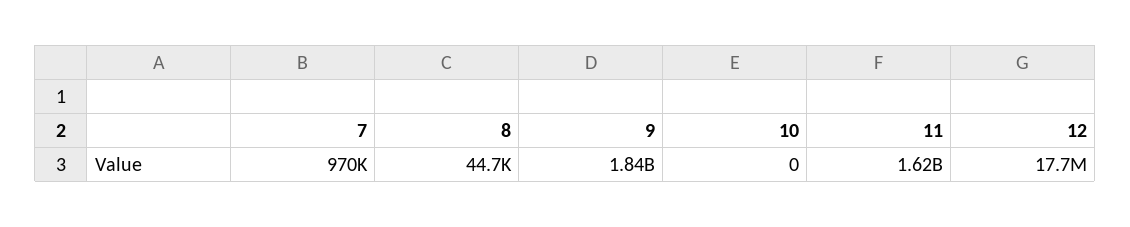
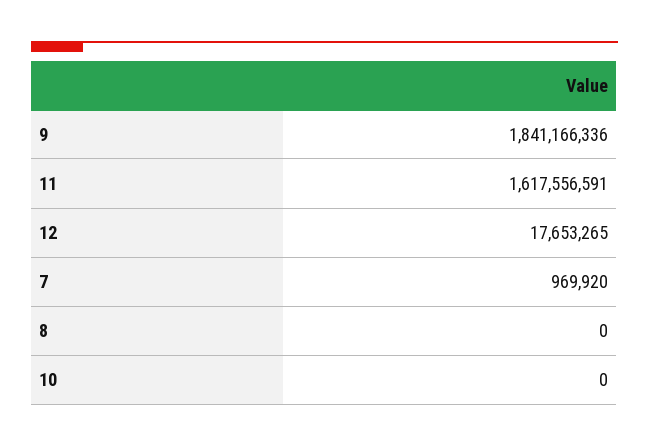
8: 44700 -> 0

